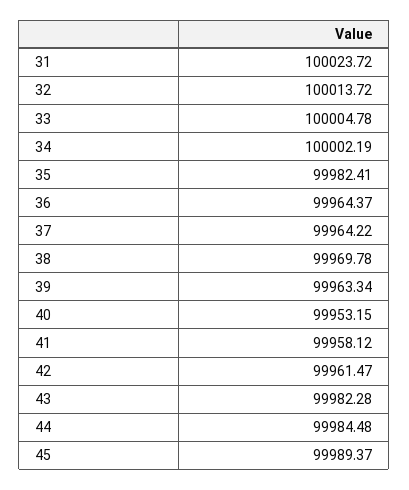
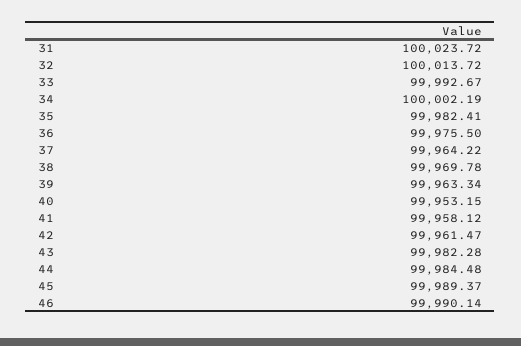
33: 100004.78 -> 99992.67
36: 99964.37 -> 99975.5
46: none -> 99990.14

